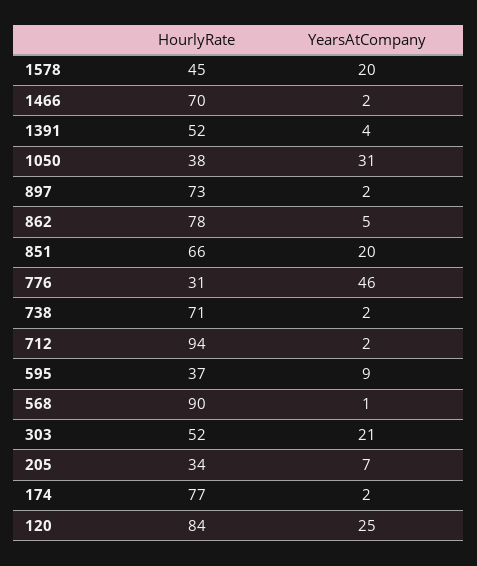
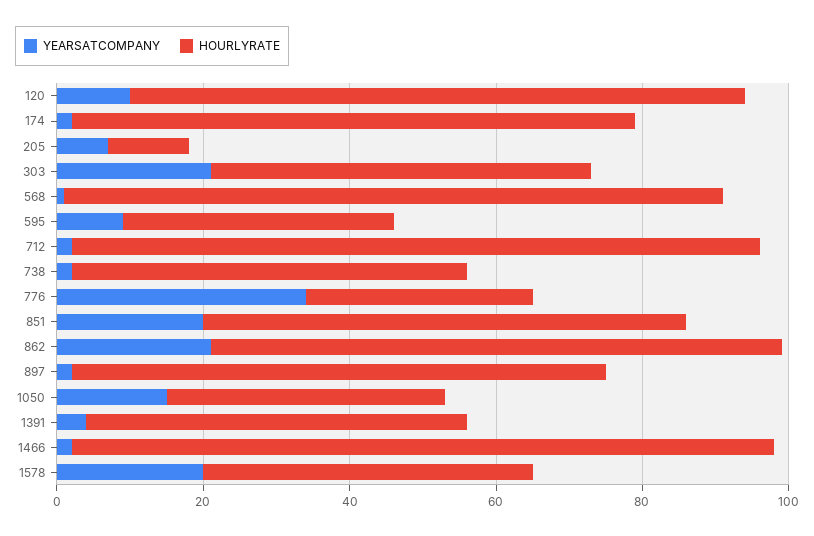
HourlyRate, 1466: 70 -> 95
YearsAtCompany, 1050: 31 -> 15
YearsAtCompany, 862: 5 -> 20
YearsAtCompany, 776: 46 -> 35
HourlyRate, 738: 71 -> 55
HourlyRate, 205: 34 -> 10
YearsAtCompany, 120: 25 -> 10

